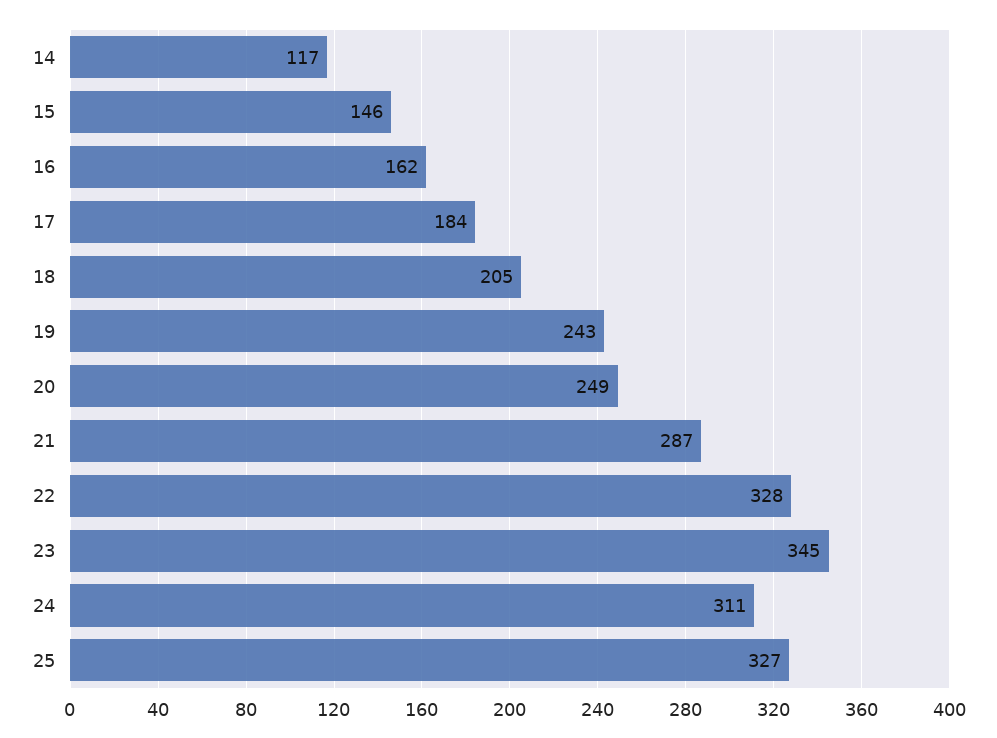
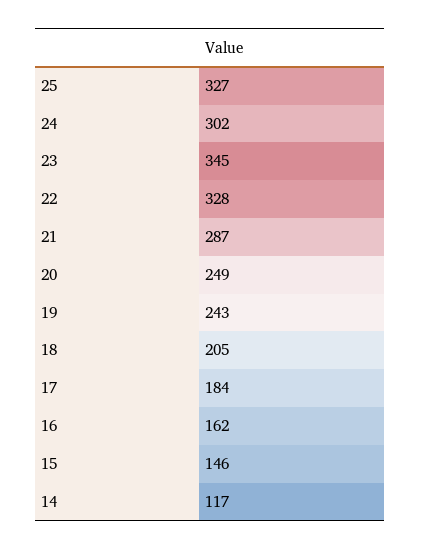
24: 311 -> 302

